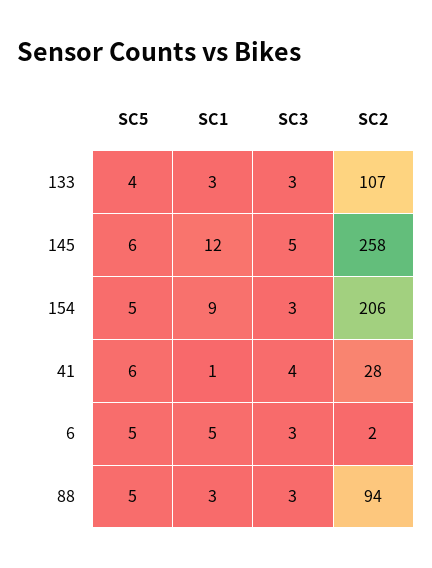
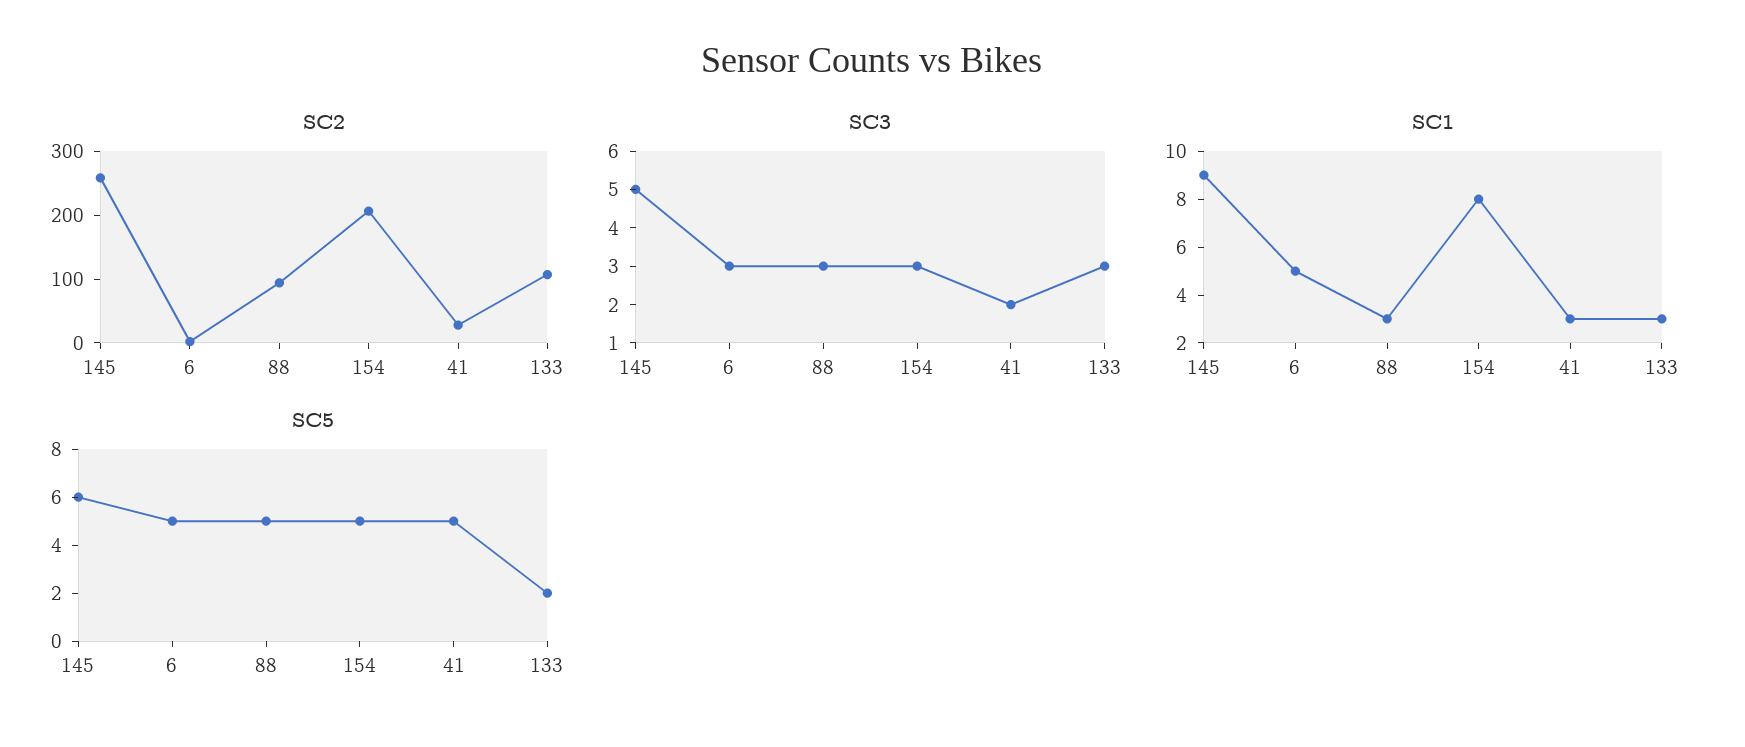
SC5, 133: 4 -> 2
SC1, 145: 12 -> 9
SC1, 154: 9 -> 8
SC5, 41: 6 -> 5
SC1, 41: 1 -> 3
SC3, 41: 4 -> 2

